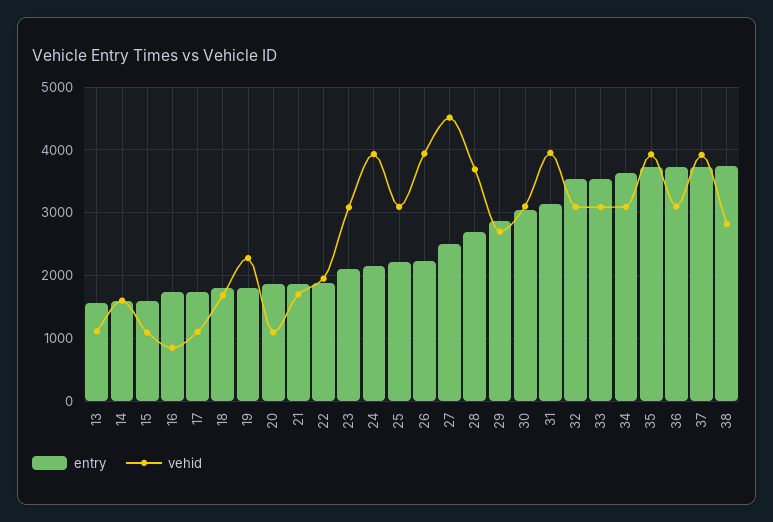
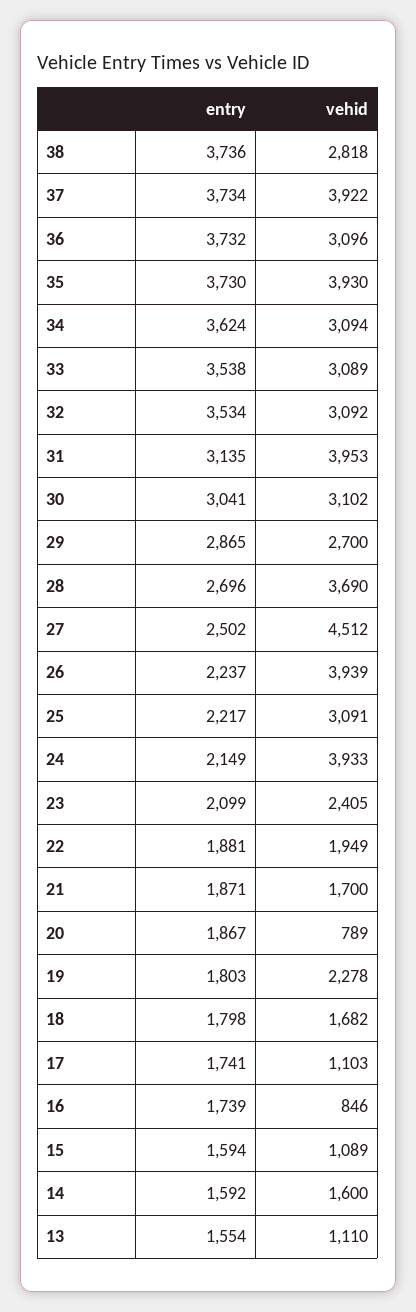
vehid, 20: 1100 -> 789
vehid, 23: 3100 -> 2405

